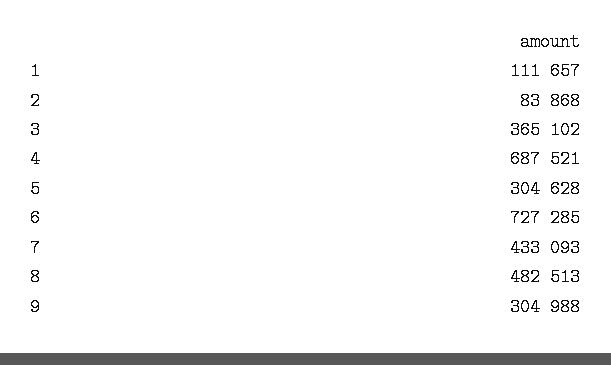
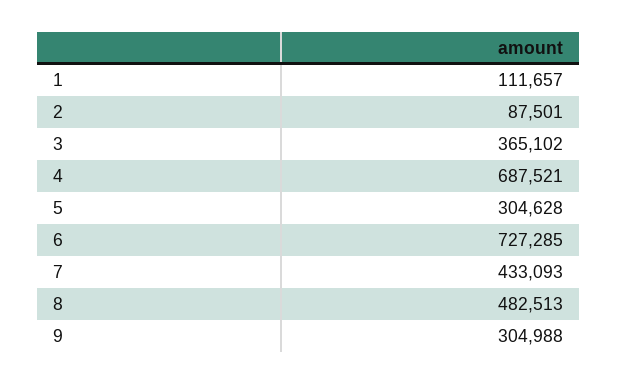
2: 83868 -> 87501

